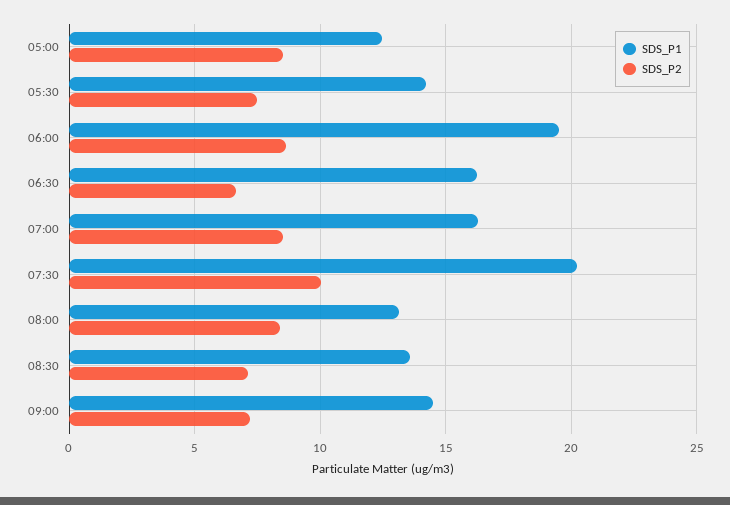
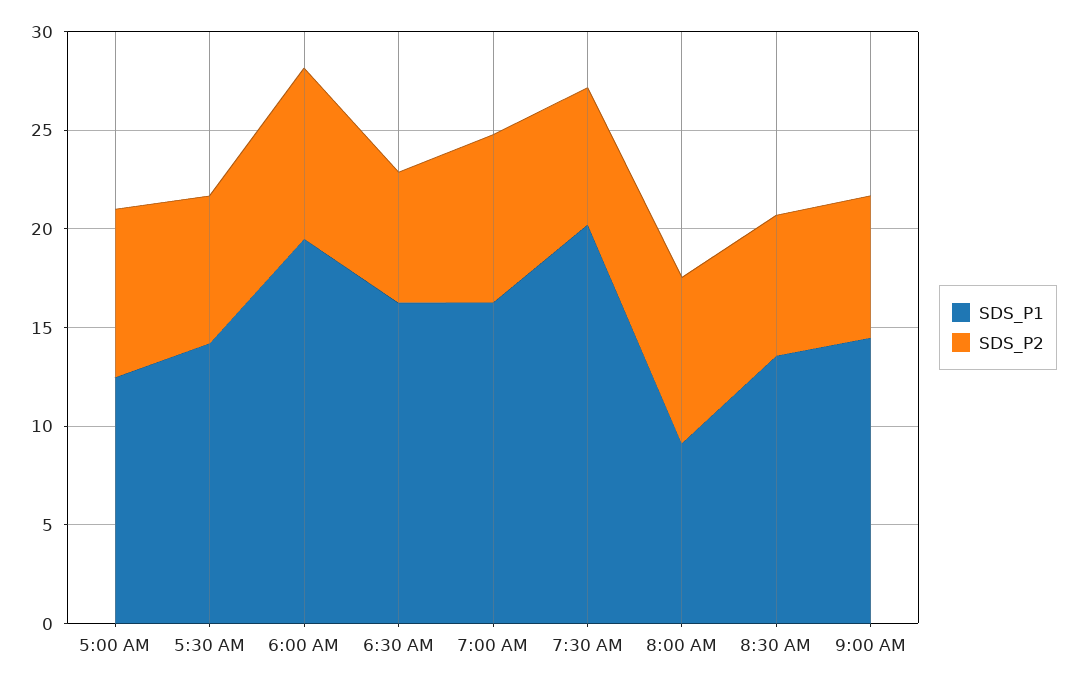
SDS_P2, 07:30: 10 -> 7
SDS_P1, 08:00: 13 -> 9

